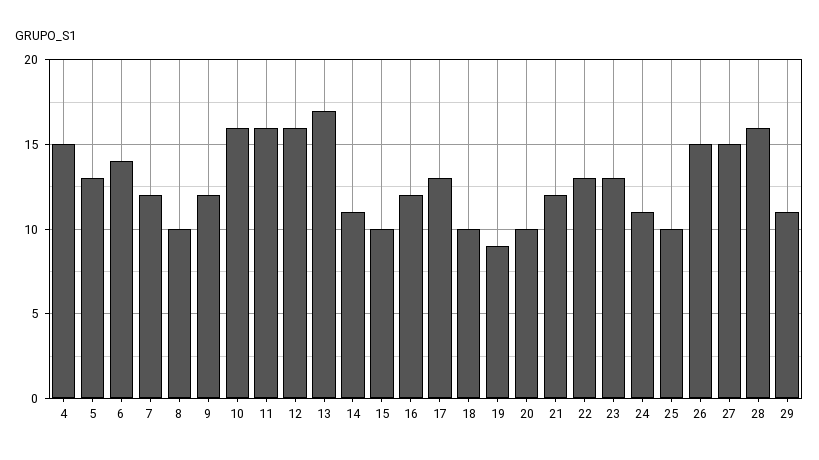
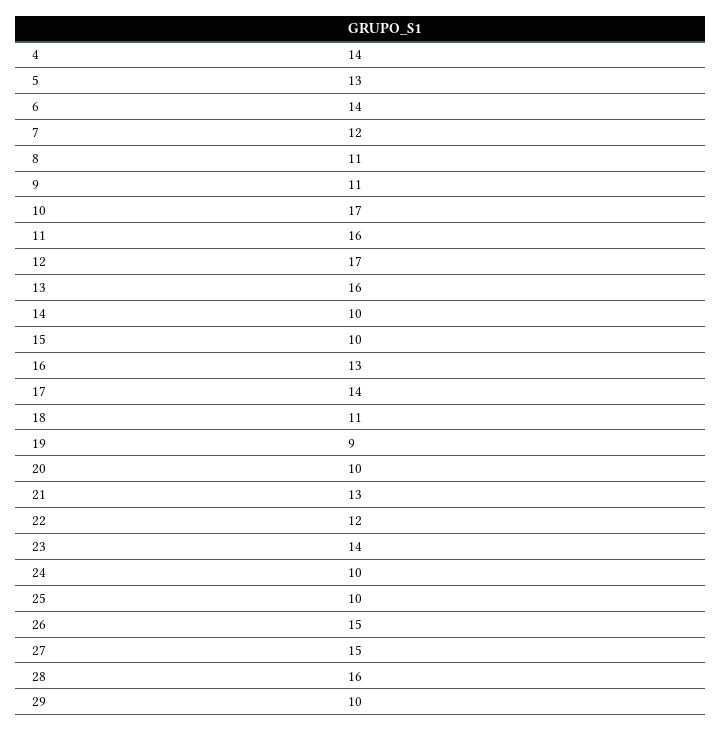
4: 15 -> 14
8: 10 -> 11
9: 12 -> 11
10: 16 -> 17
12: 16 -> 17
13: 17 -> 16
14: 11 -> 10
16: 12 -> 13
17: 13 -> 14
18: 10 -> 11
21: 12 -> 13
22: 13 -> 12
23: 13 -> 14
24: 11 -> 10
29: 11 -> 10

